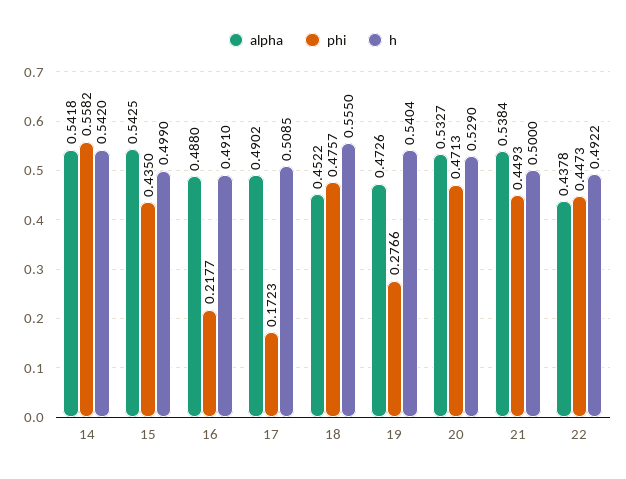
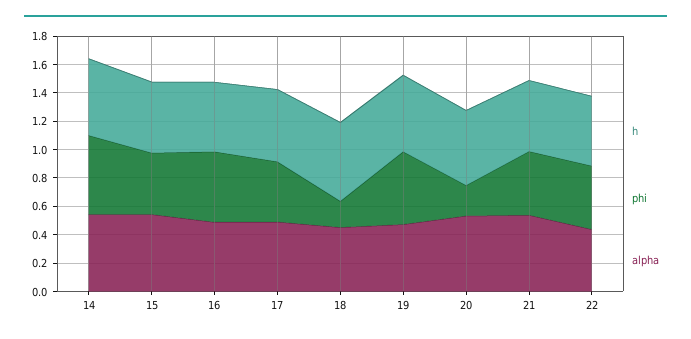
phi, 16: 0.2177 -> 0.5
phi, 17: 0.1723 -> 0.4
phi, 18: 0.4757 -> 0.2
phi, 19: 0.2766 -> 0.5
phi, 20: 0.4713 -> 0.2

